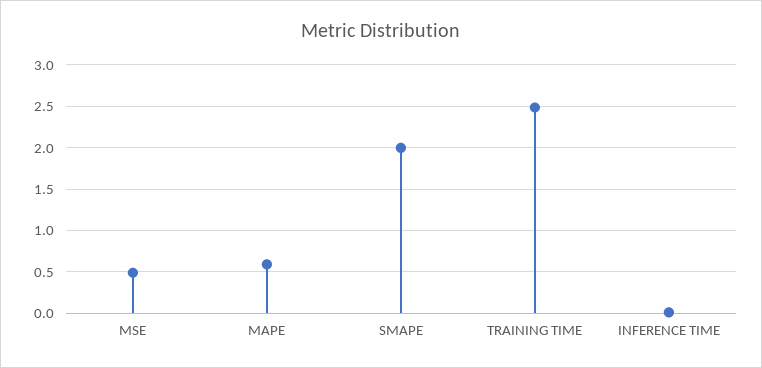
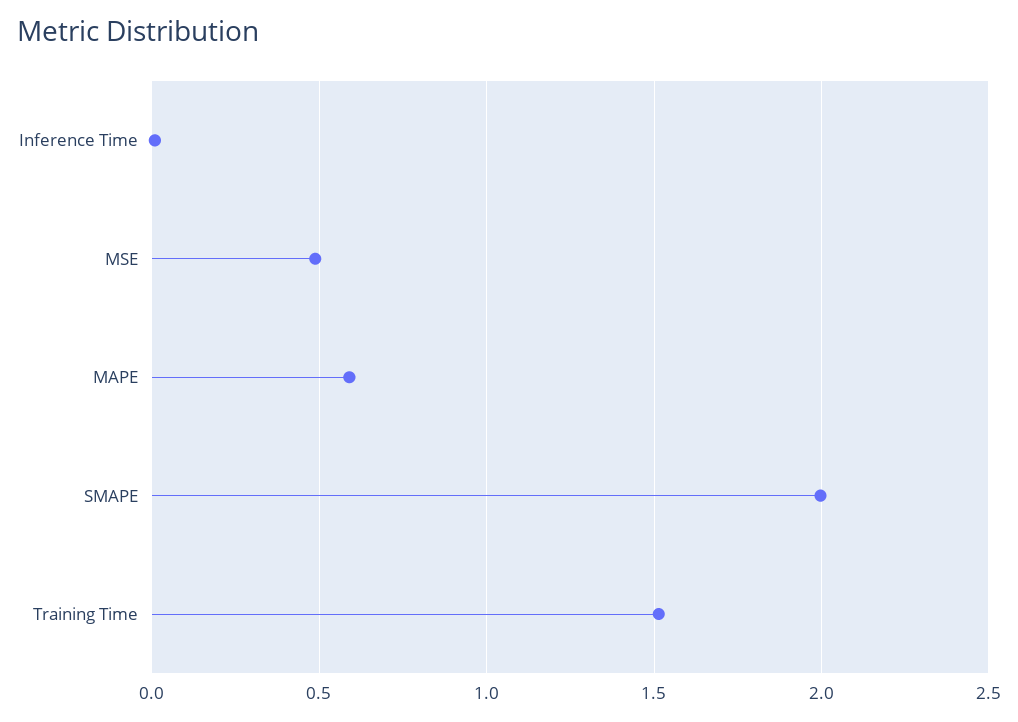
TRAINING TIME: 2.5 -> 1.5

